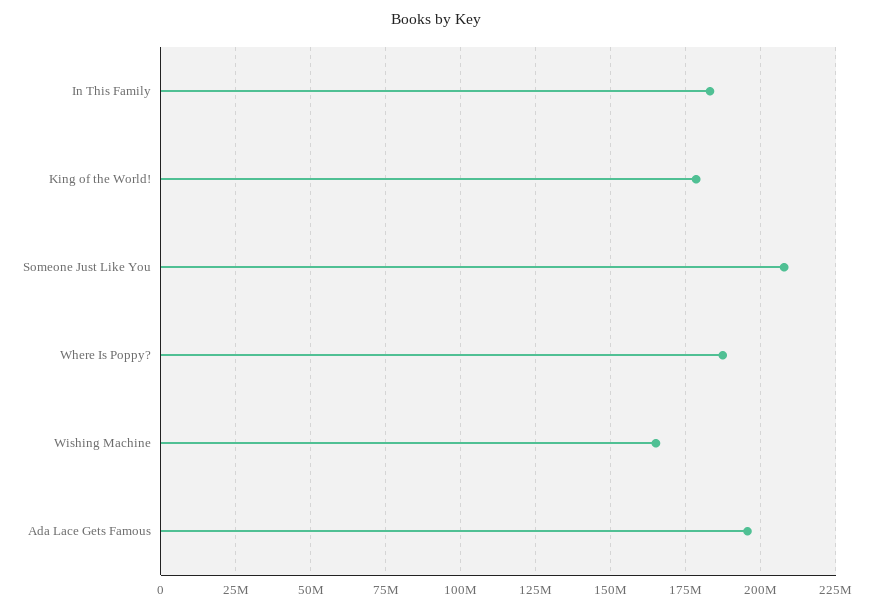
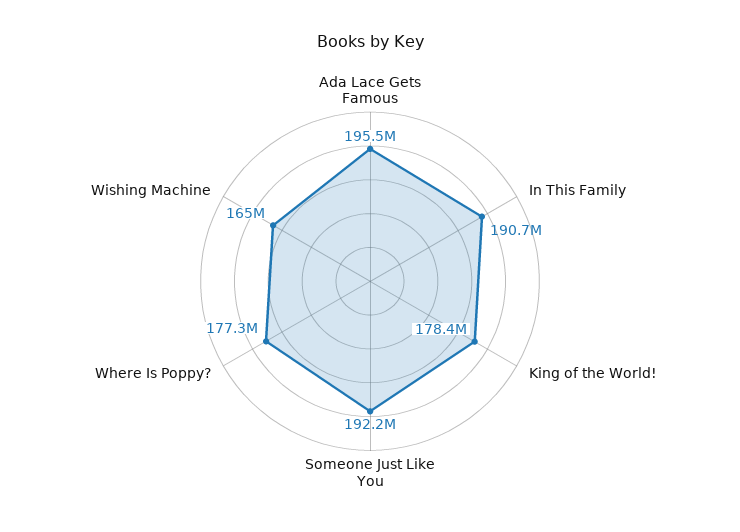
In This Family: 182500000 -> 190700000
Someone Just Like You: 207500000 -> 192200000
Where Is Poppy?: 187500000 -> 177300000

